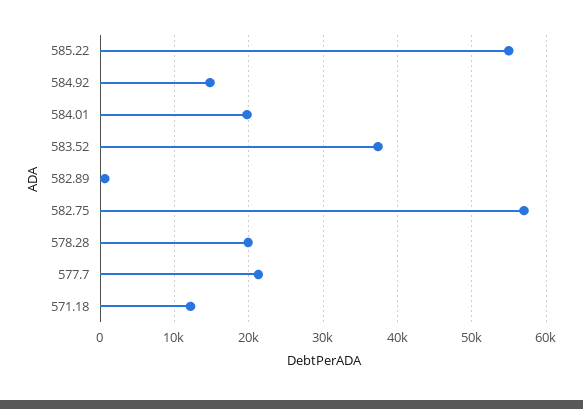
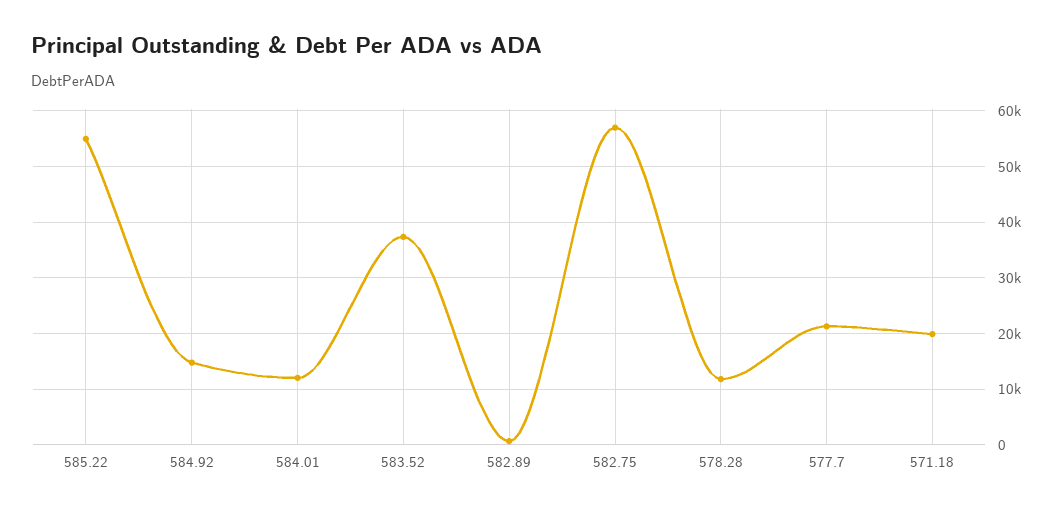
584.01: 20000 -> 12000
578.28: 20000 -> 12000
571.18: 12000 -> 20000

